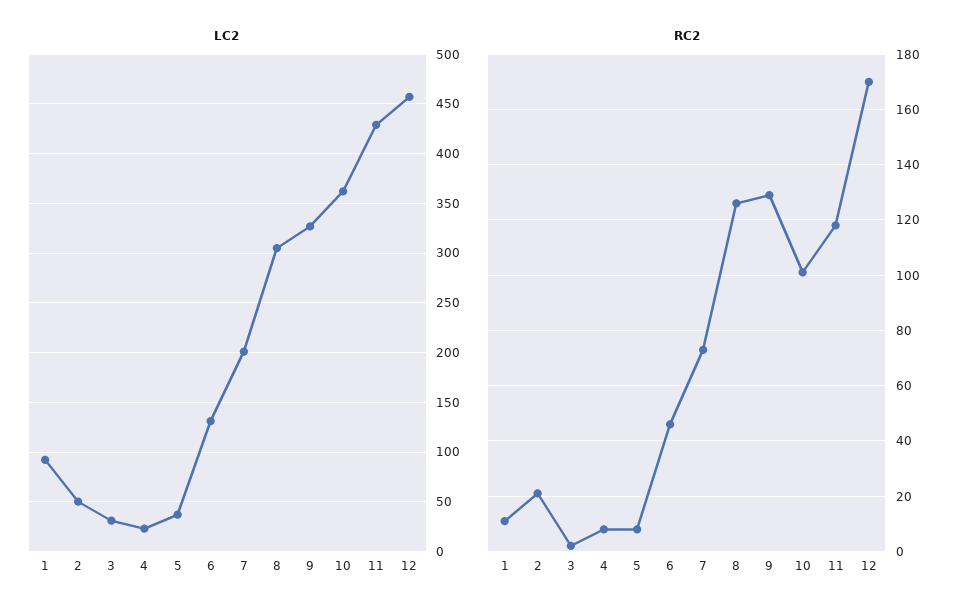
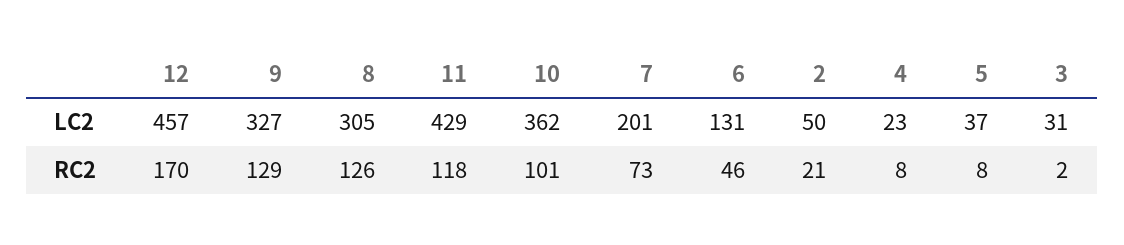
LC2, 1: 90 -> none
RC2, 1: 10 -> none

